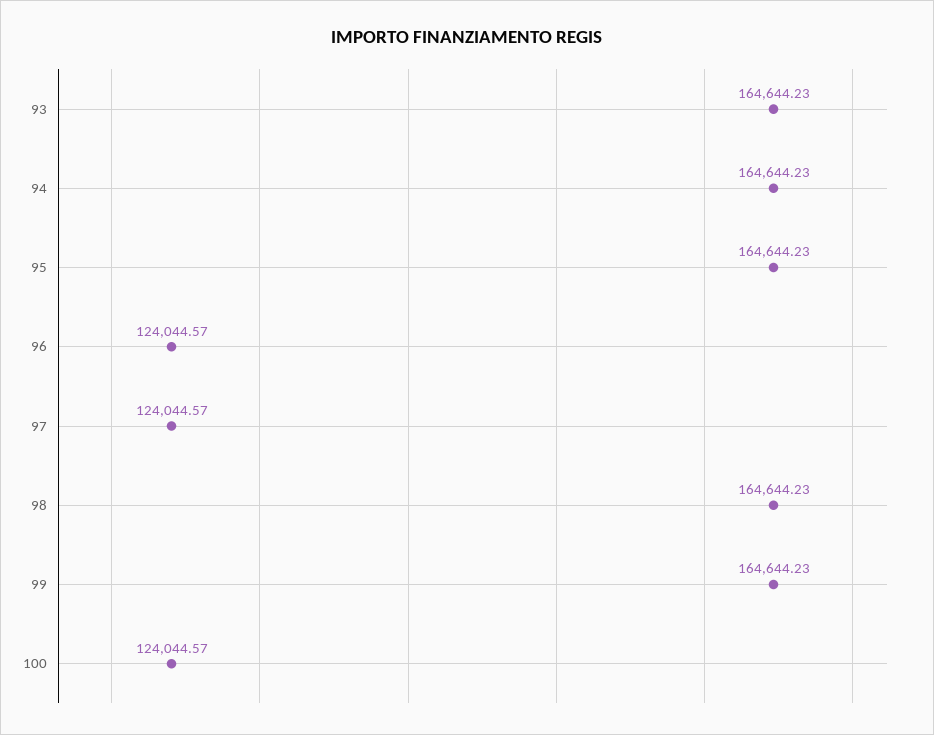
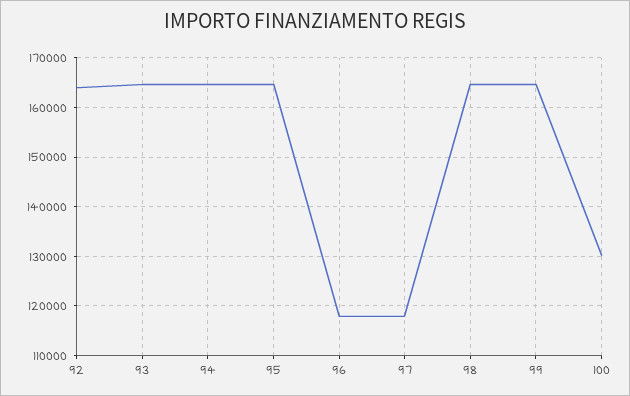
96: 124044.57 -> 118000
97: 124044.57 -> 118000
100: 124044.57 -> 130000
92: none -> 164000

